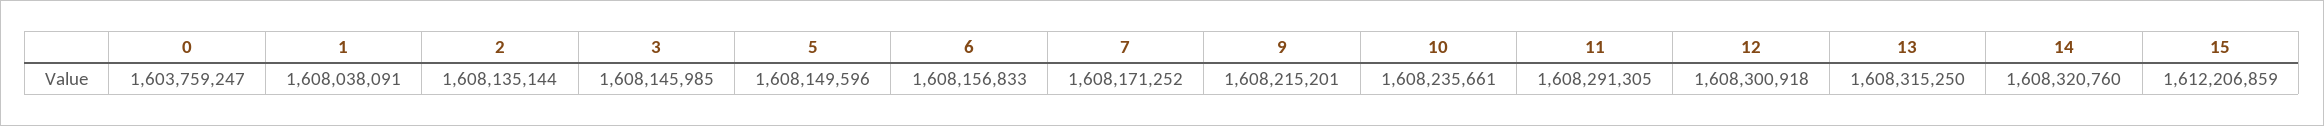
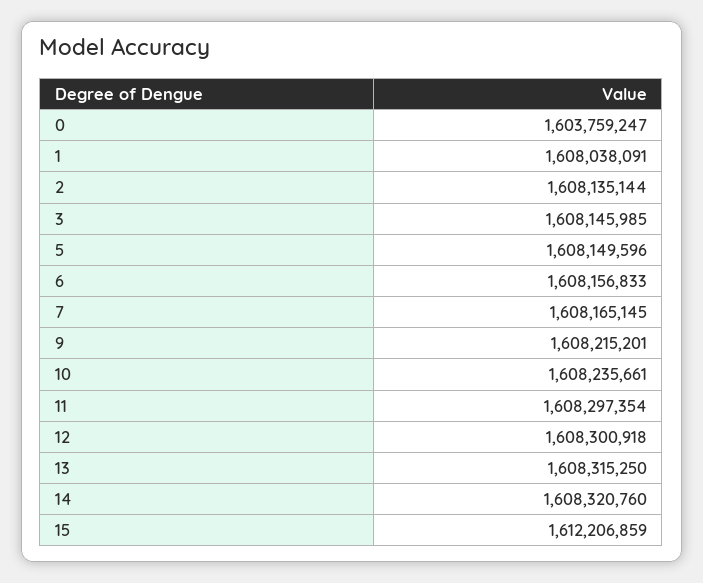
7: 1608171252 -> 1608165145
11: 1608291305 -> 1608297354

